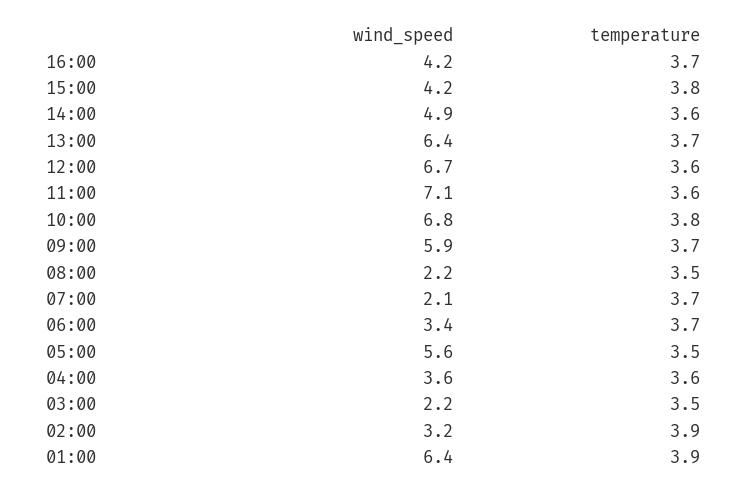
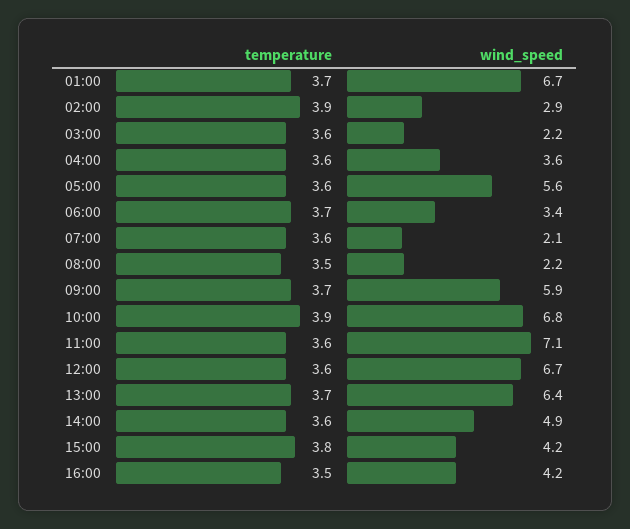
temperature, 16:00: 3.7 -> 3.5
temperature, 10:00: 3.8 -> 3.9
temperature, 07:00: 3.7 -> 3.6
temperature, 05:00: 3.5 -> 3.6
temperature, 03:00: 3.5 -> 3.6
wind_speed, 02:00: 3.2 -> 2.9
wind_speed, 01:00: 6.4 -> 6.7
temperature, 01:00: 3.9 -> 3.7

